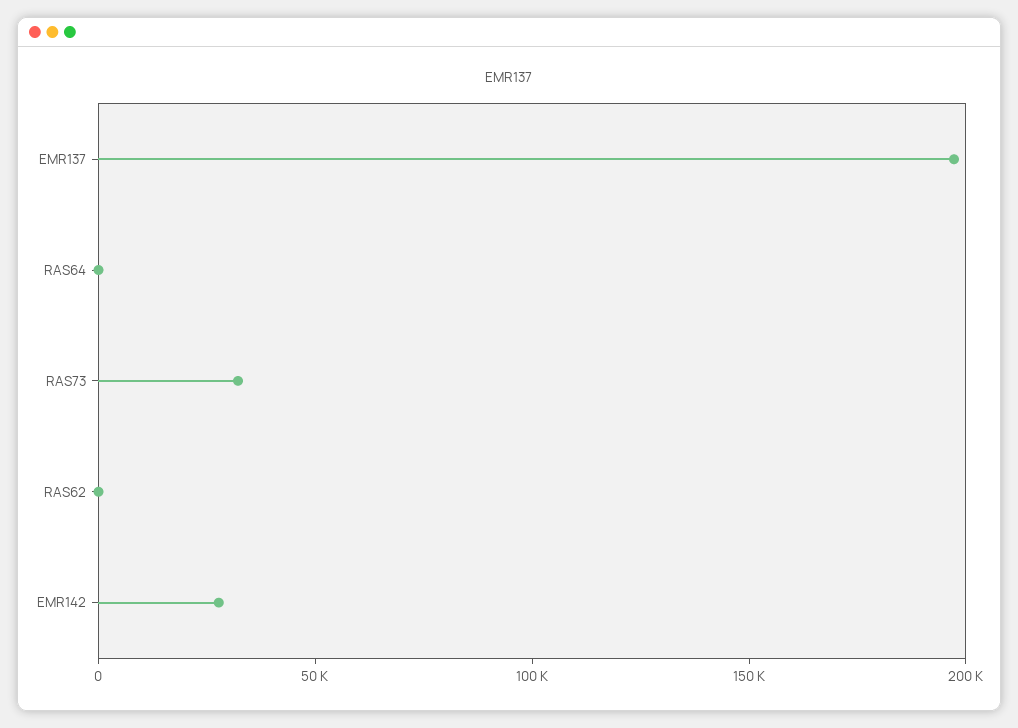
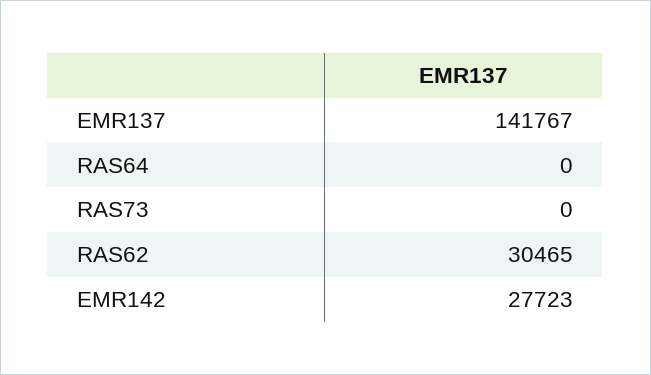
EMR137: 200000 -> 141767
RAS73: 30000 -> 0
RAS62: 0 -> 30465

